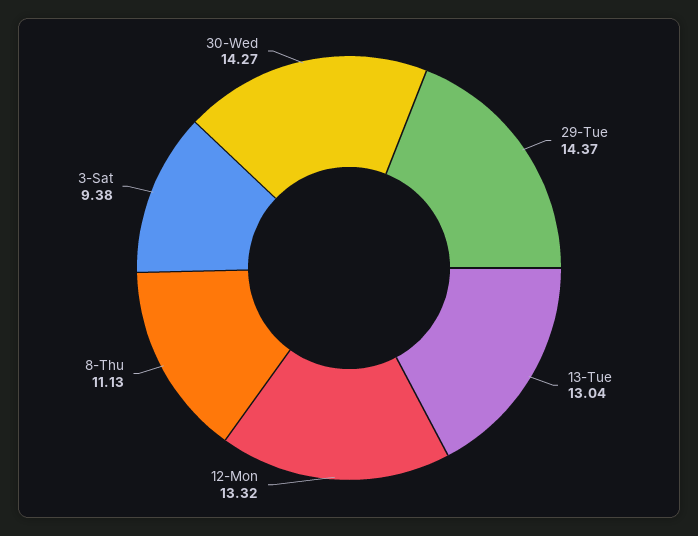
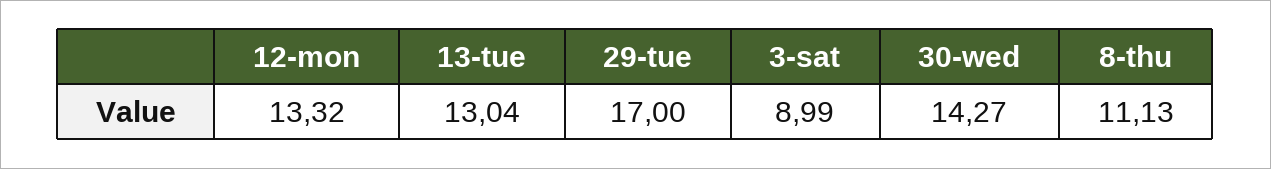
29-Tue: 14.37 -> 17
3-Sat: 9.38 -> 8.99

